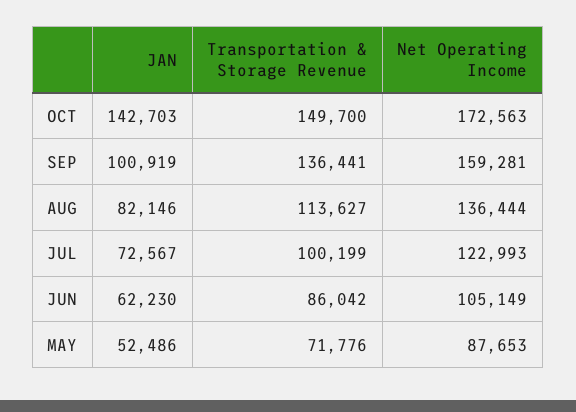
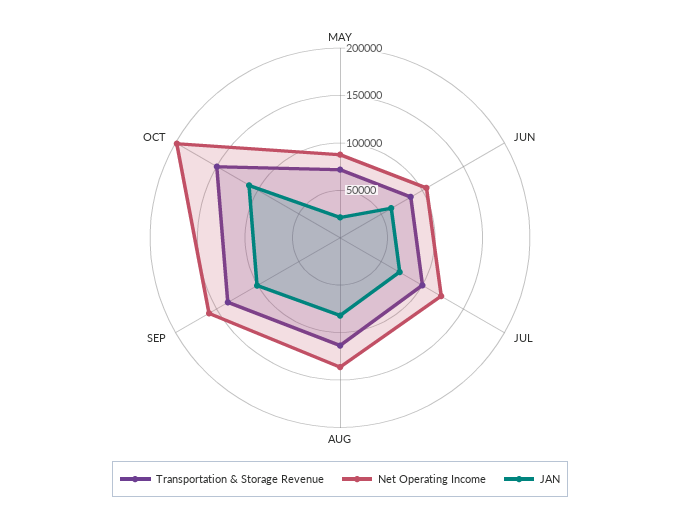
JAN, OCT: 142703 -> 110000
Net Operating Income, OCT: 172563 -> 200000
JAN, MAY: 52486 -> 20000

